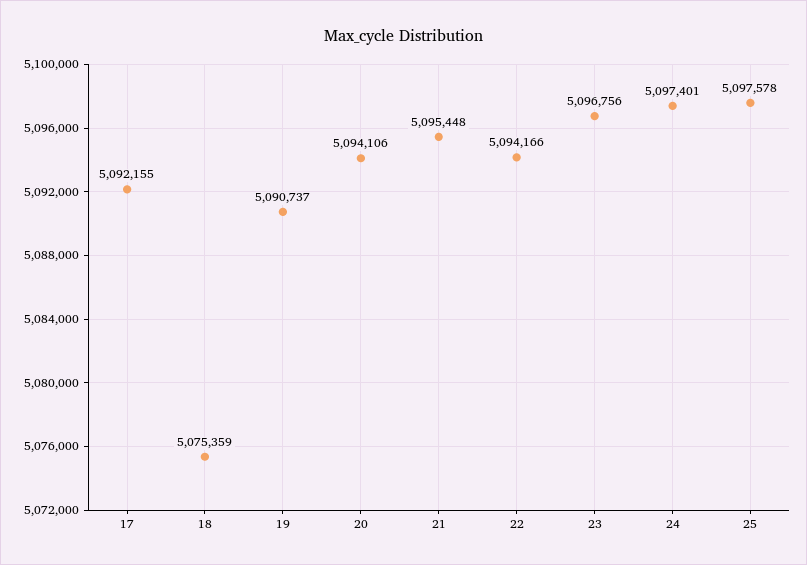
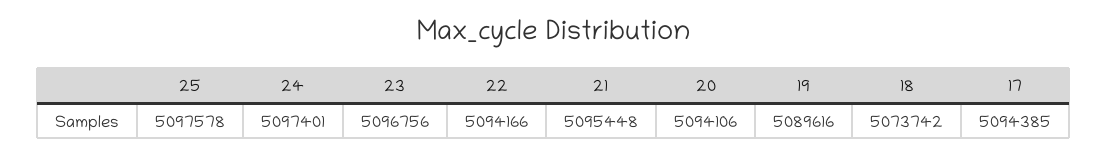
17: 5092155 -> 5094385
18: 5075359 -> 5073742
19: 5090737 -> 5089616

